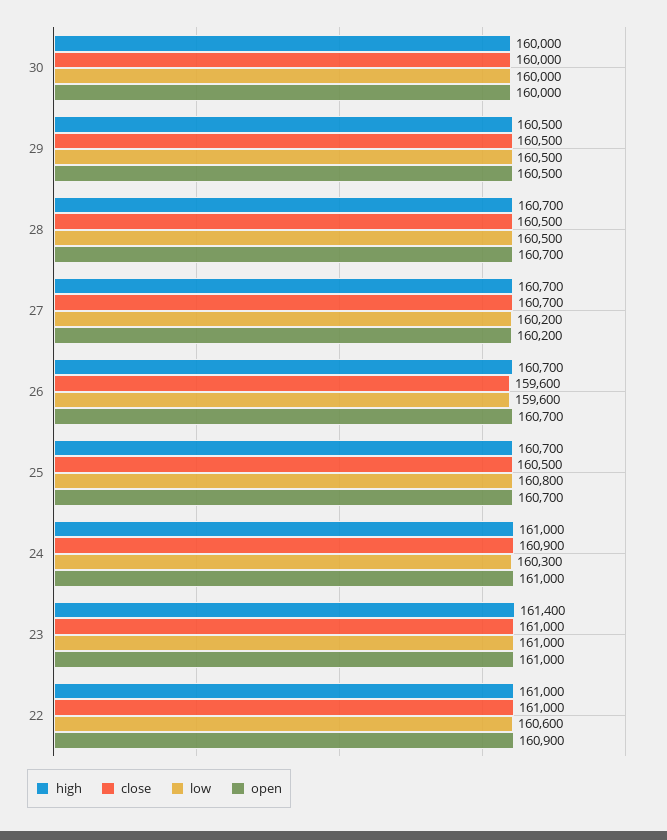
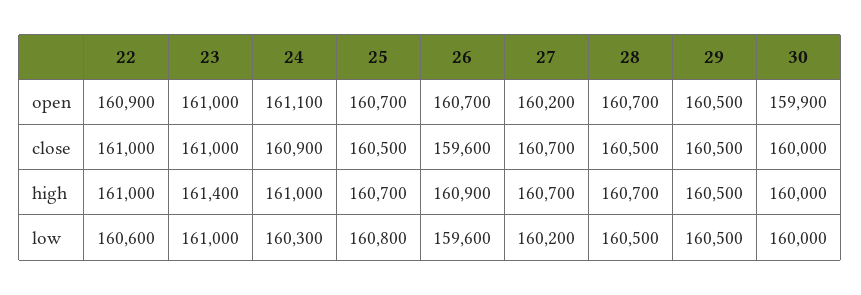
open, 30: 160000 -> 159900
high, 26: 160700 -> 160900
open, 24: 161000 -> 161100

